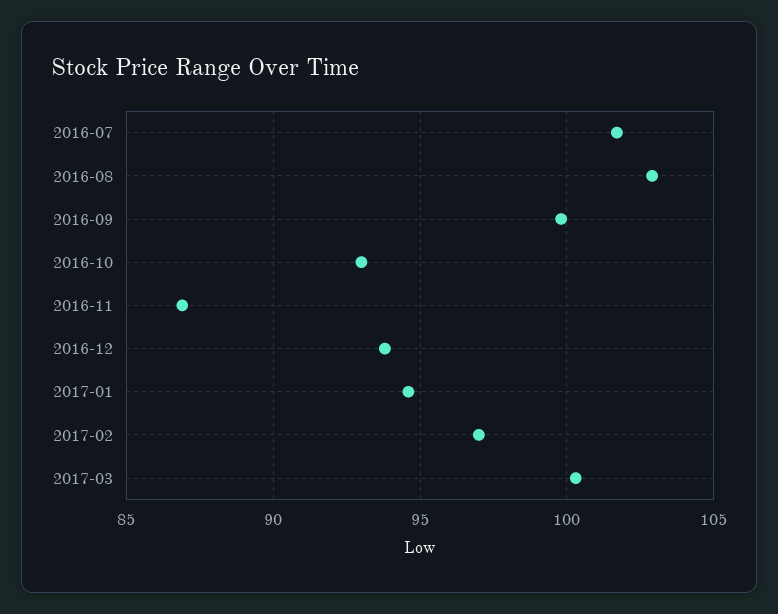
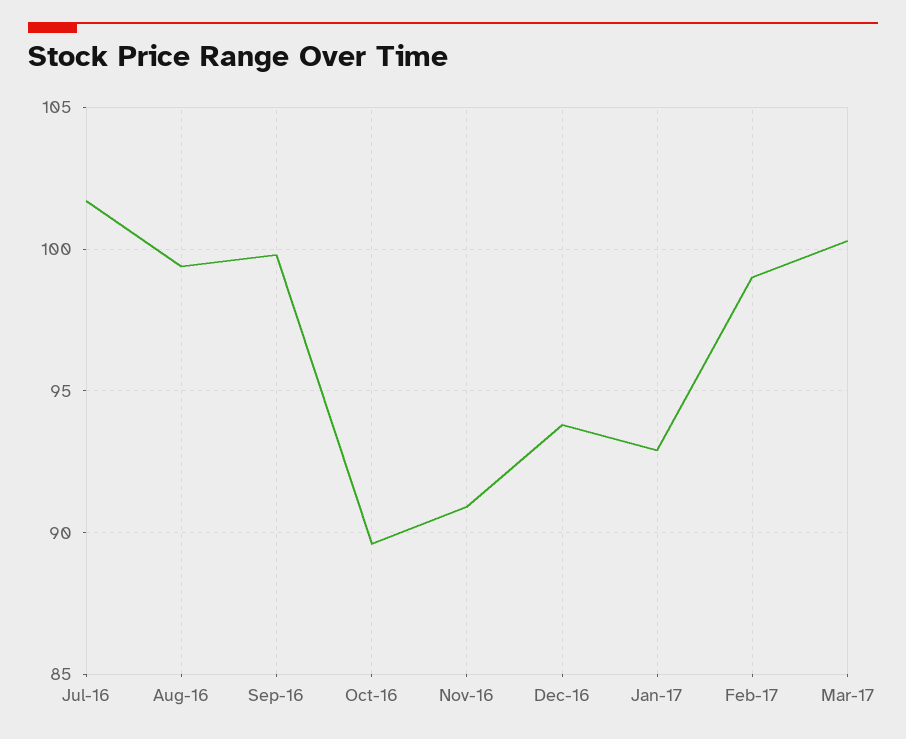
2016-08: 103 -> 99.5
2016-10: 93 -> 89.5
2016-11: 87 -> 91
2017-01: 94.5 -> 93
2017-02: 97 -> 99

